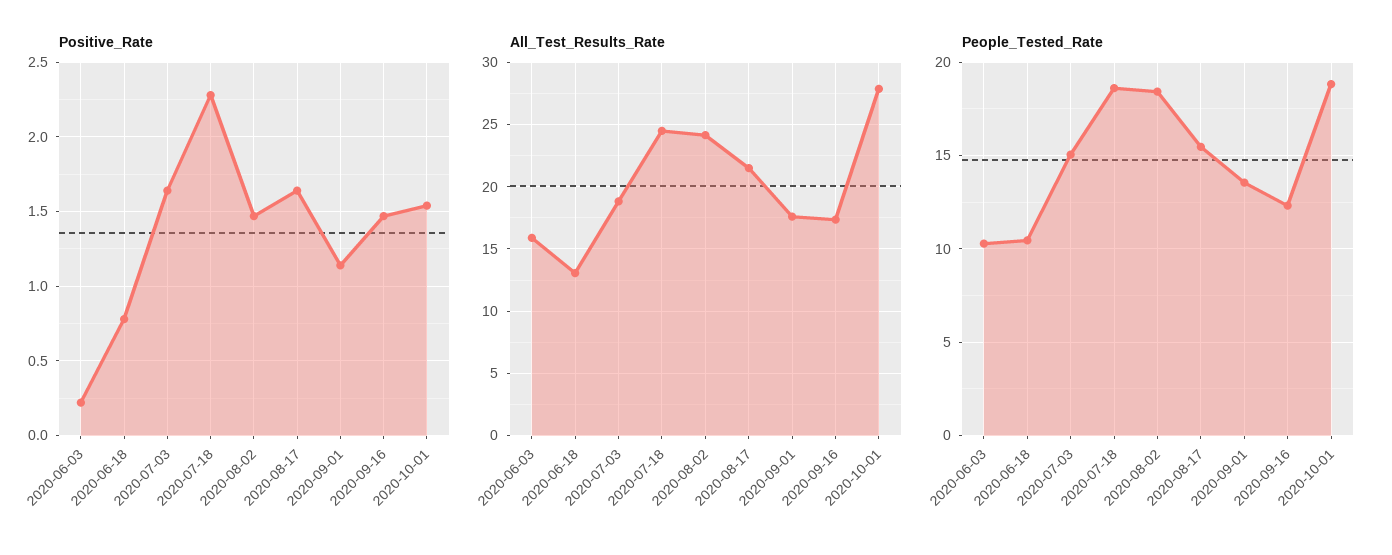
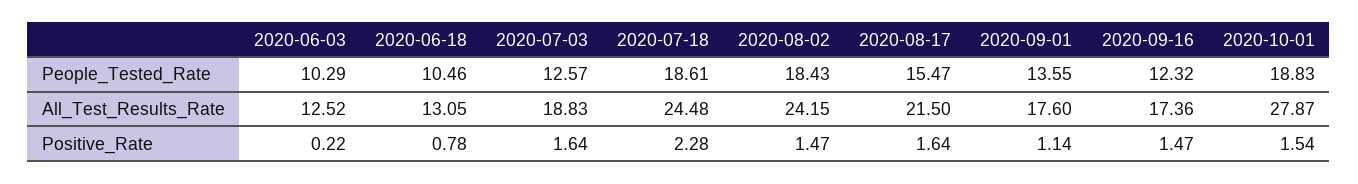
All_Test_Results_Rate, 2020-06-03: 16 -> 12.52
People_Tested_Rate, 2020-07-03: 15 -> 12.57

